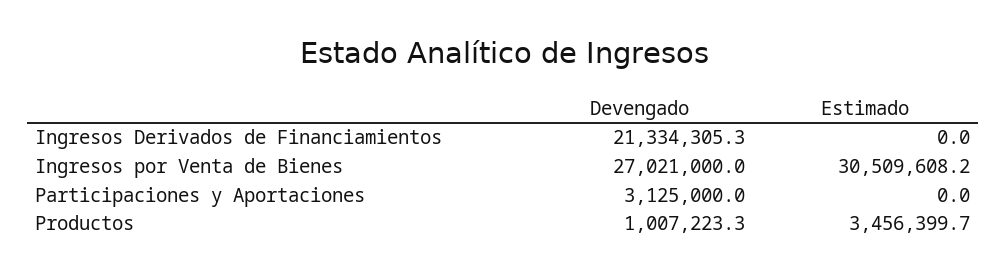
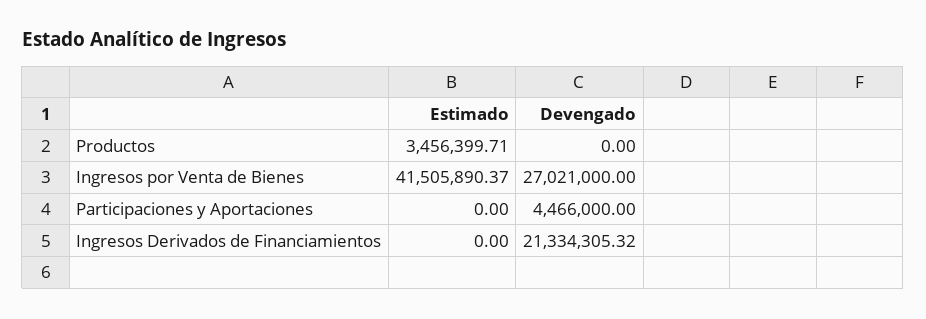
Estimado, Ingresos por Venta de Bienes: 30509608.2 -> 41505890.37
Devengado, Participaciones y Aportaciones: 3125000 -> 4466000
Devengado, Productos: 1007223.3 -> 0

